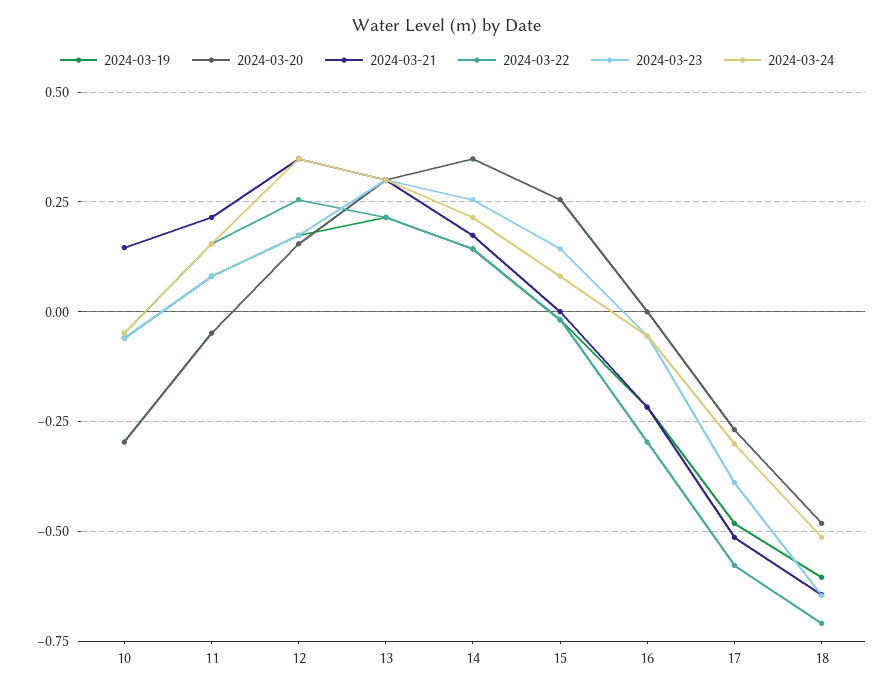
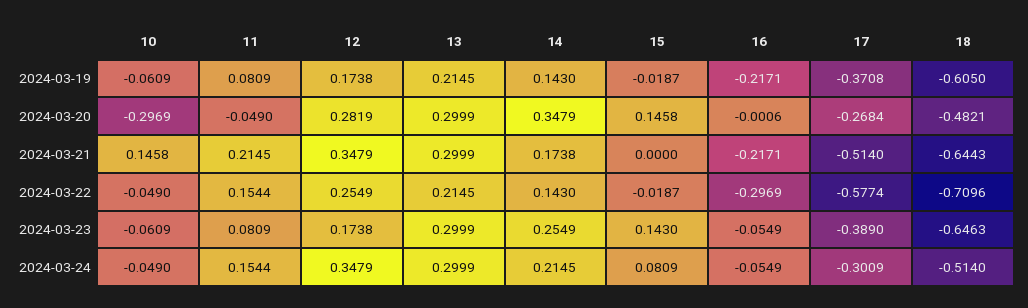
2024-03-20, 12: 0.15 -> 0.2819
2024-03-20, 15: 0.25 -> 0.1458
2024-03-19, 17: -0.475 -> -0.3708

